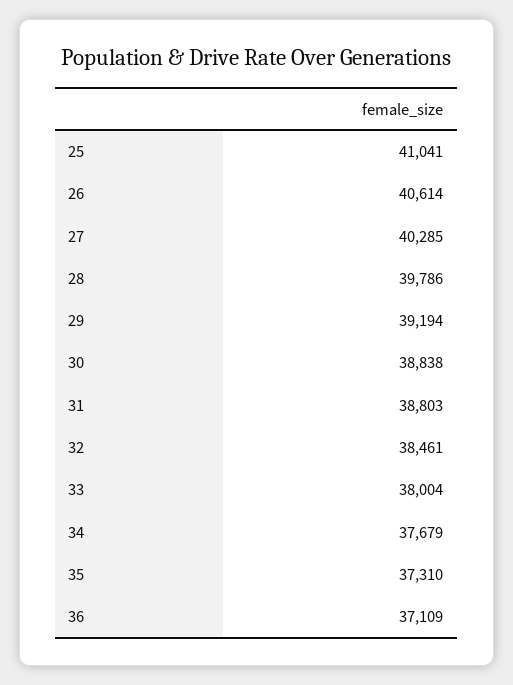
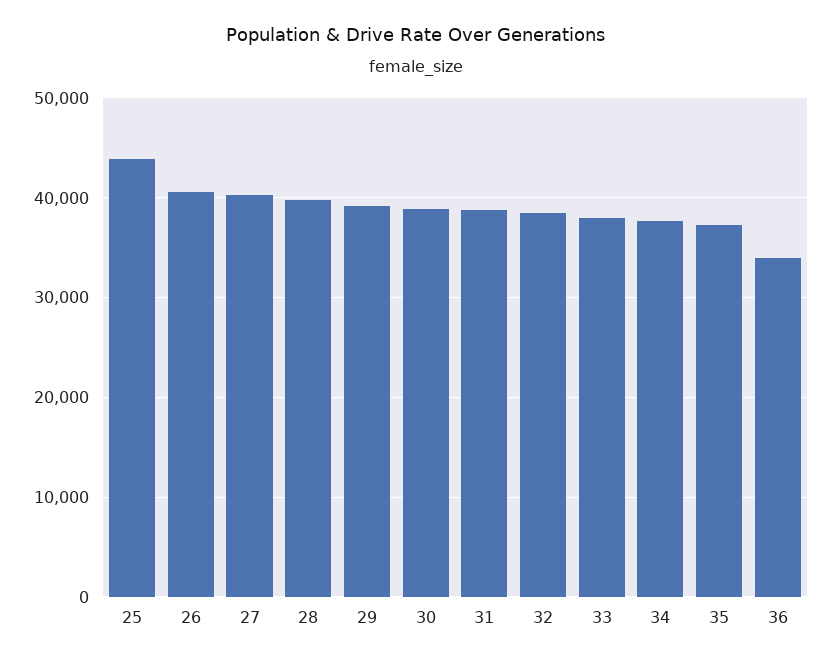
25: 41041 -> 44000
36: 37109 -> 34000

